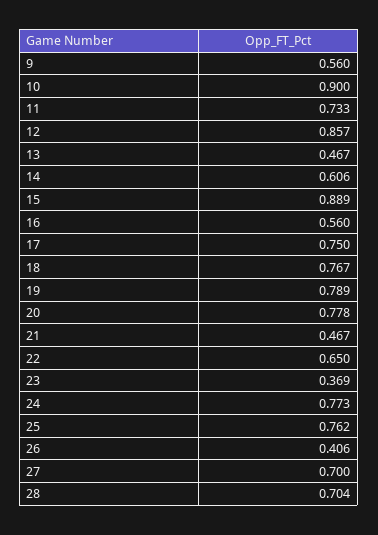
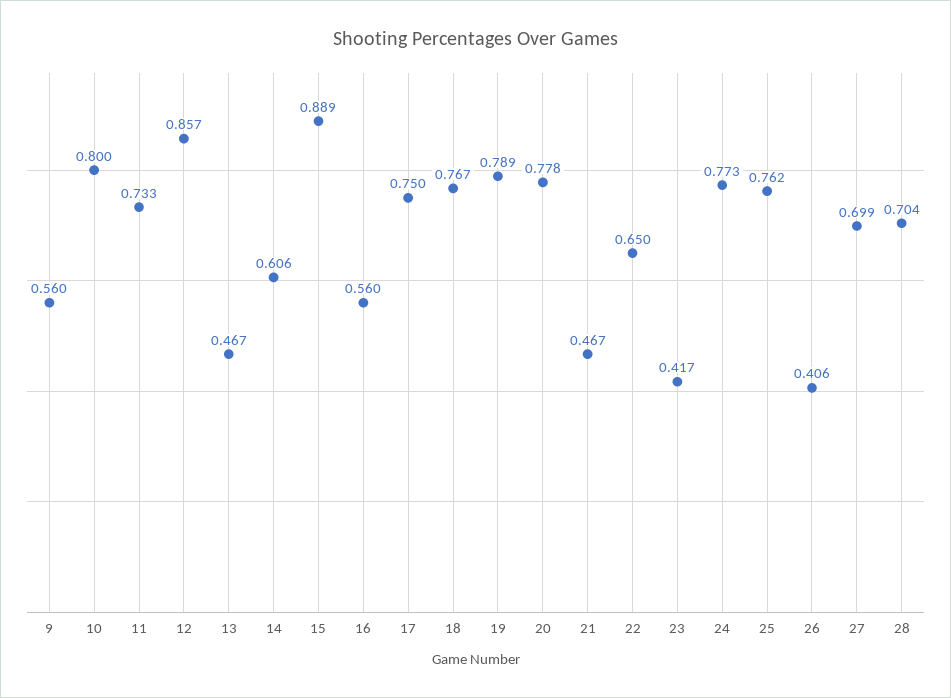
10: 0.9 -> 0.8
23: 0.369 -> 0.417
27: 0.7 -> 0.699

